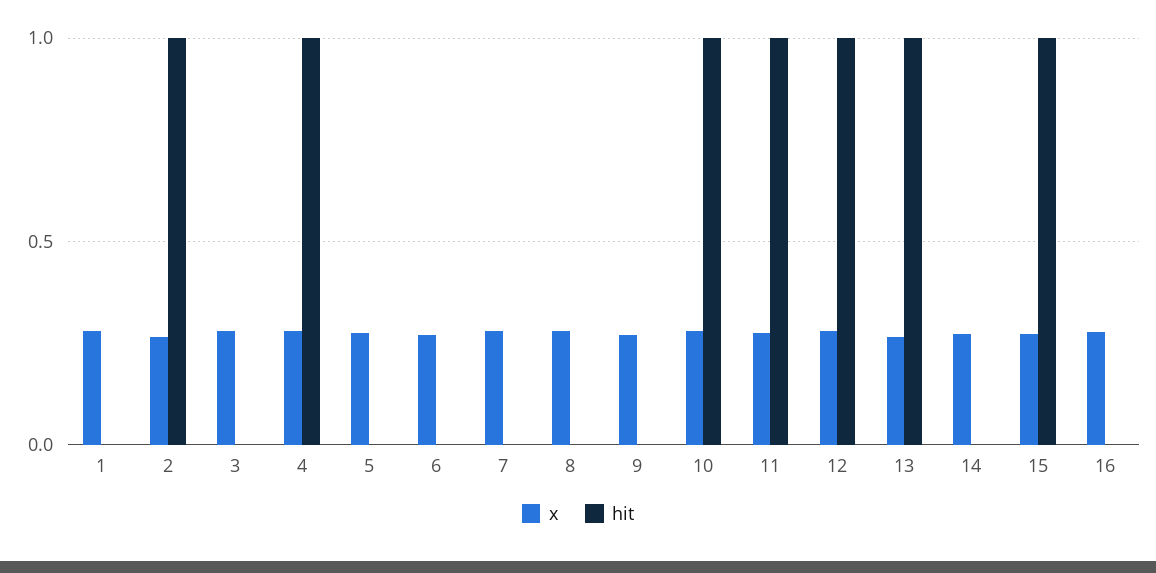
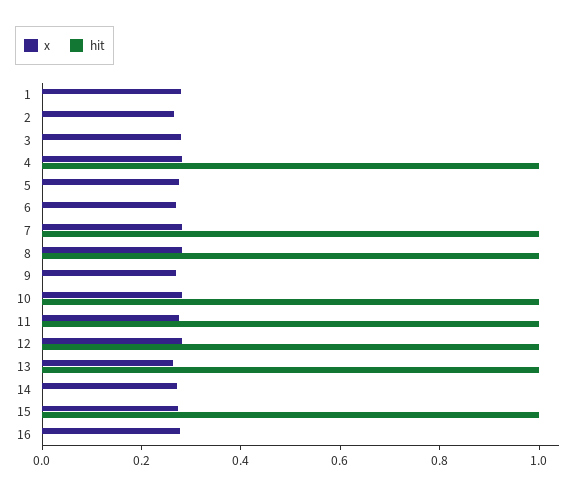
hit, 2: 1 -> 0
hit, 7: 0 -> 1
hit, 8: 0 -> 1

